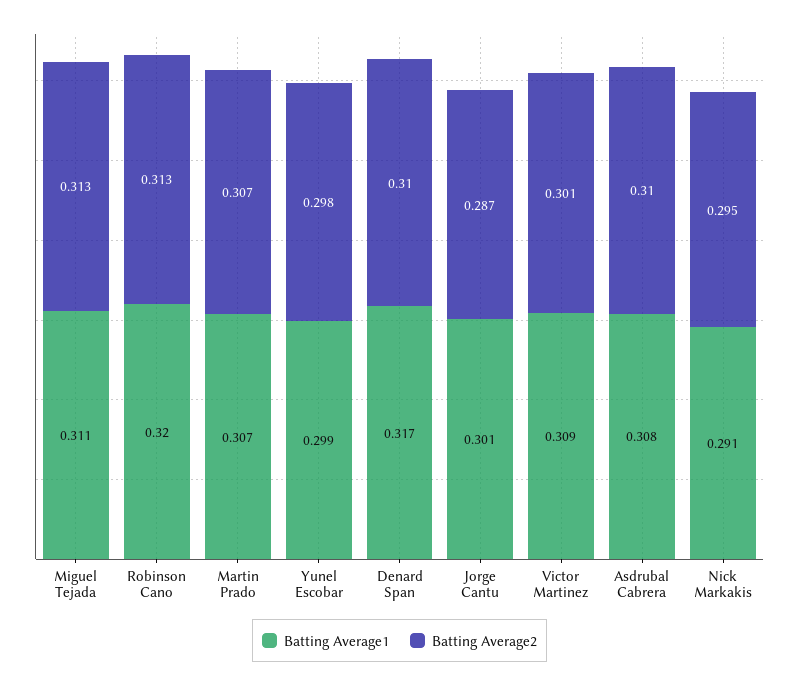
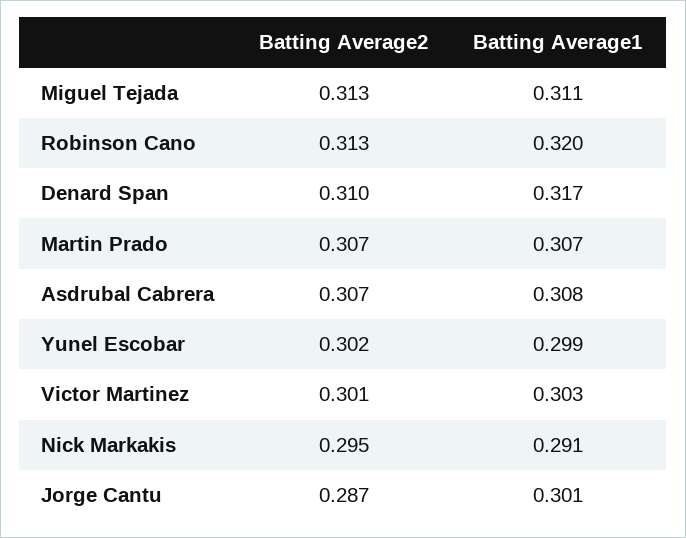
Batting Average2, Yunel Escobar: 0.298 -> 0.302
Batting Average1, Victor Martinez: 0.309 -> 0.303
Batting Average2, Asdrubal Cabrera: 0.31 -> 0.307

